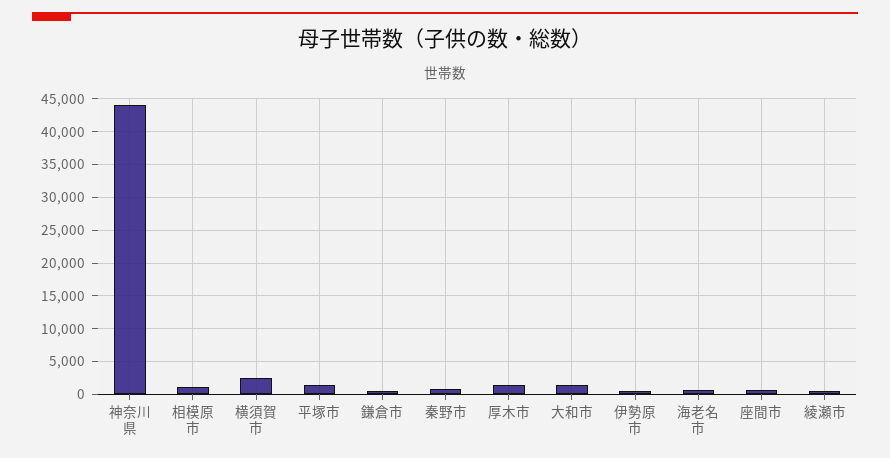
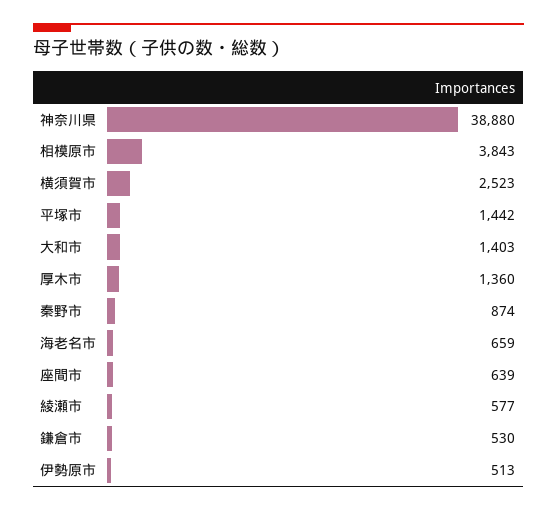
神奈川県: 44000 -> 38880
相模原市: 1000 -> 3843

